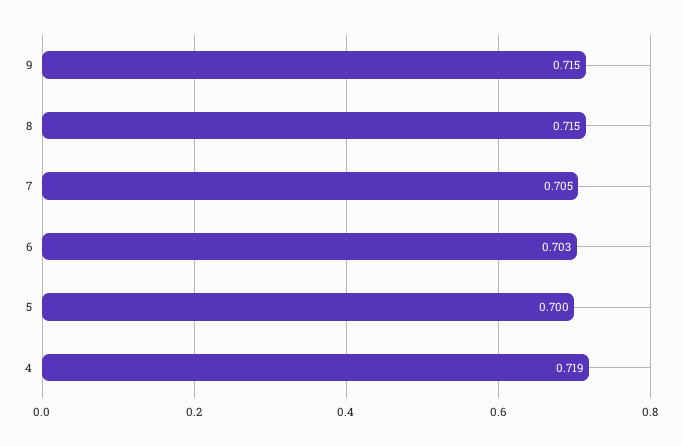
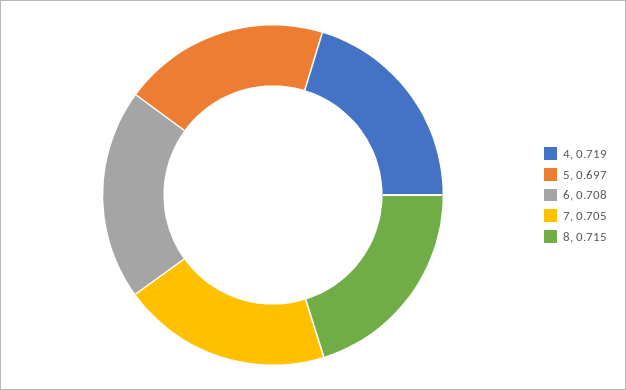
9: 0.715 -> none
6: 0.703 -> 0.708
5: 0.7 -> 0.697

